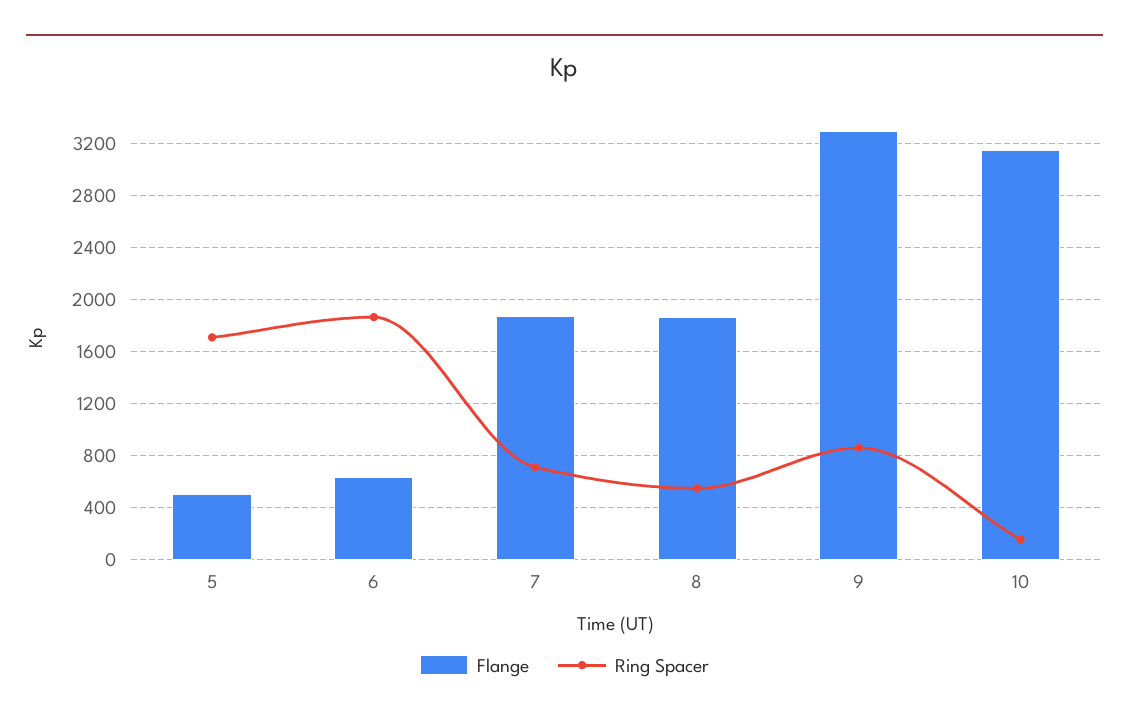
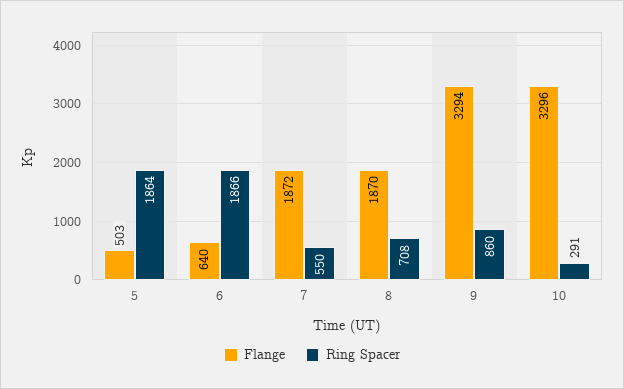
Ring Spacer, 5: 1700 -> 1864
Ring Spacer, 7: 700 -> 550
Ring Spacer, 8: 550 -> 708
Flange, 10: 3150 -> 3296
Ring Spacer, 10: 150 -> 291

